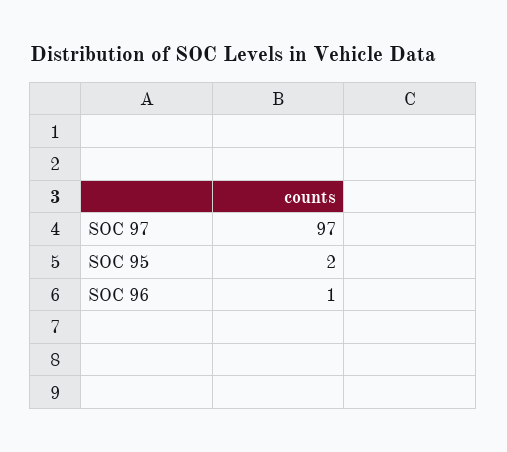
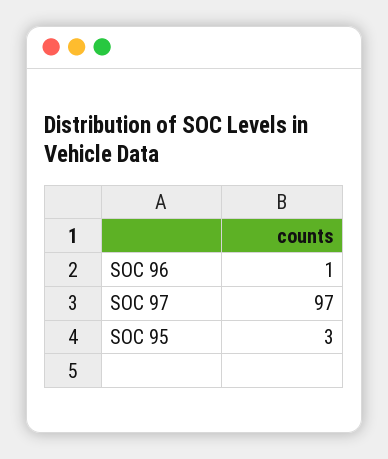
SOC 95: 2 -> 3

